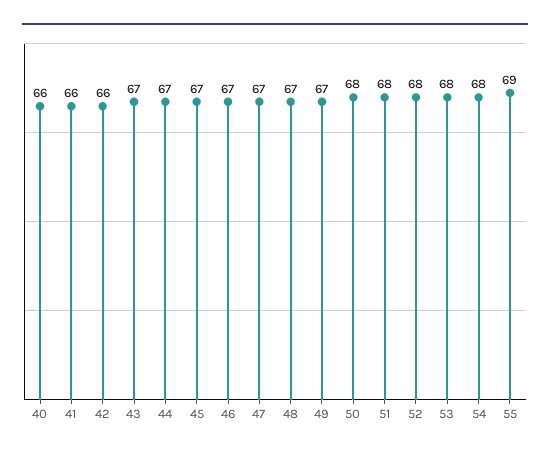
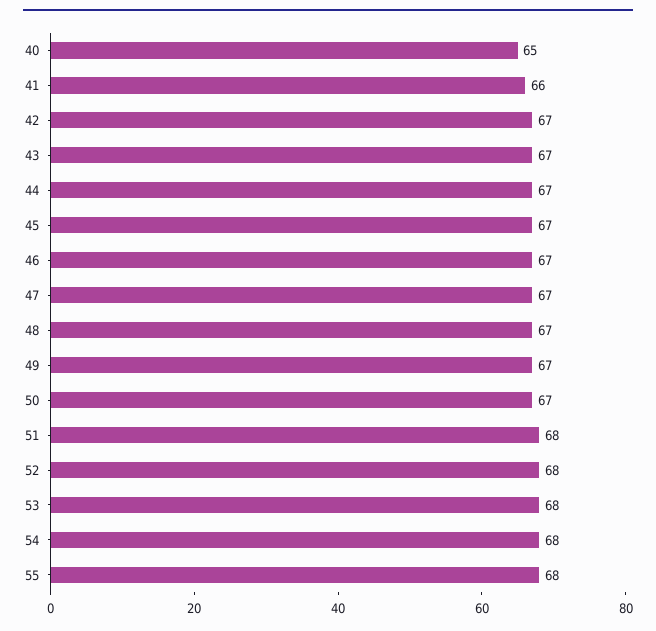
40: 66 -> 65
42: 66 -> 67
50: 68 -> 67
55: 69 -> 68

